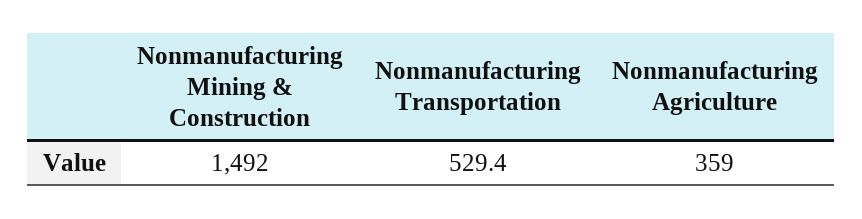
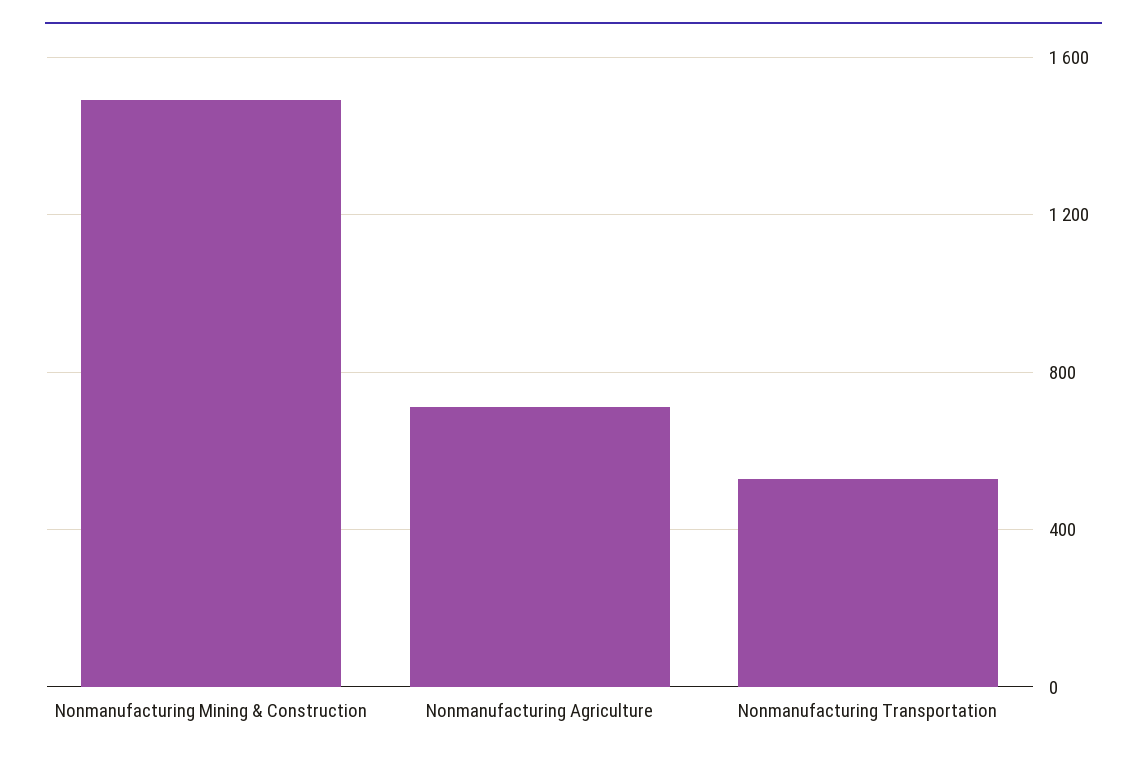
Nonmanufacturing Agriculture: 359 -> 700

